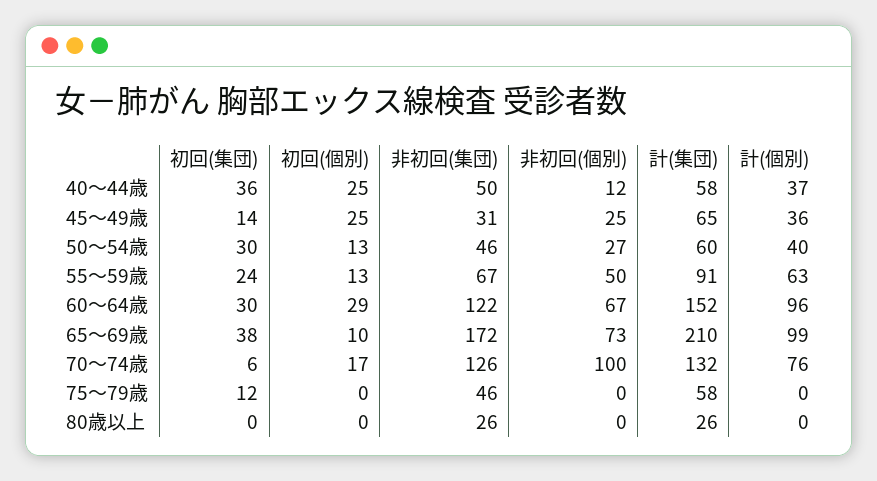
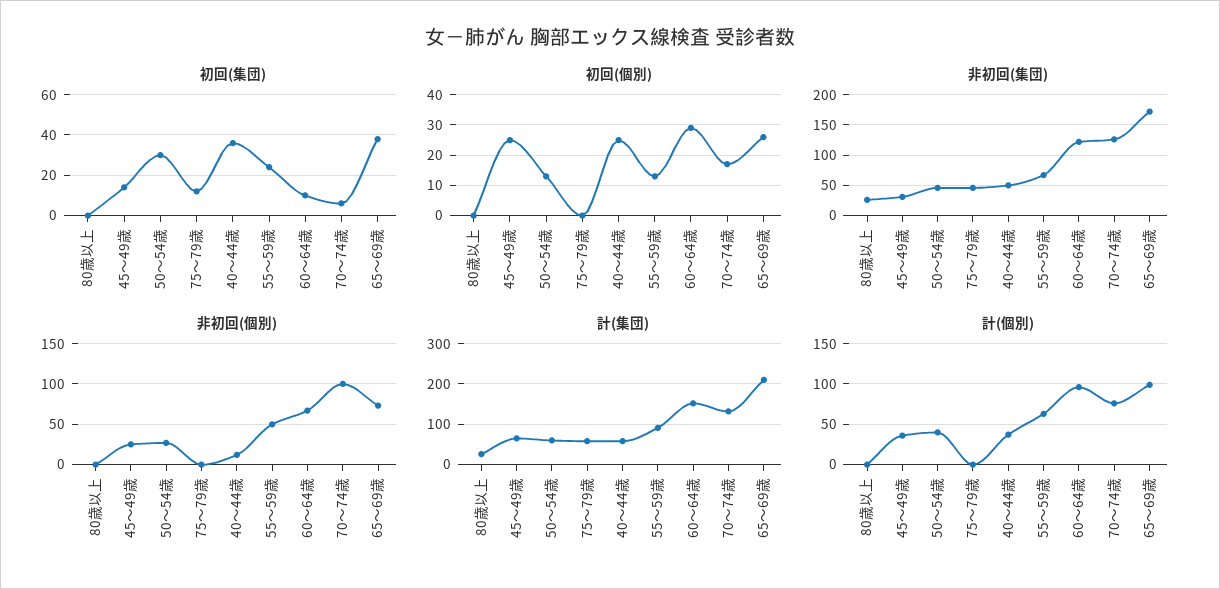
初回(集団), 60～64歳: 30 -> 10
初回(個別), 65～69歳: 10 -> 25

